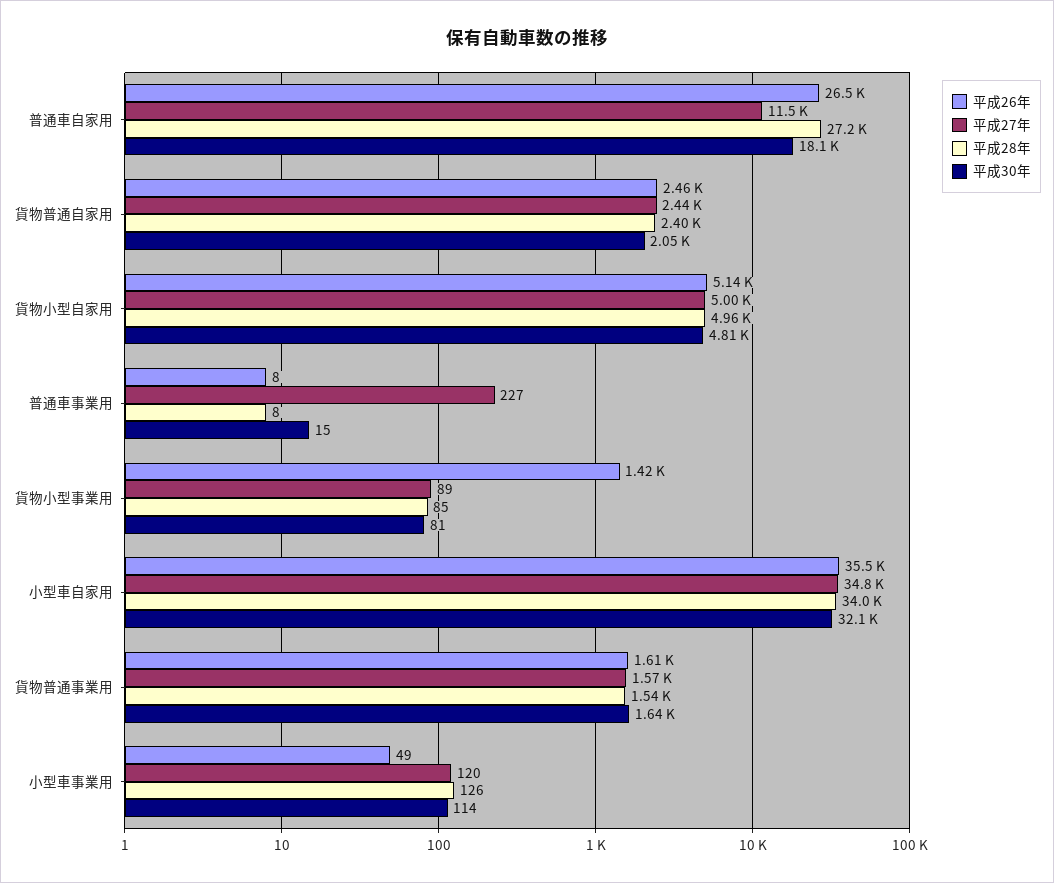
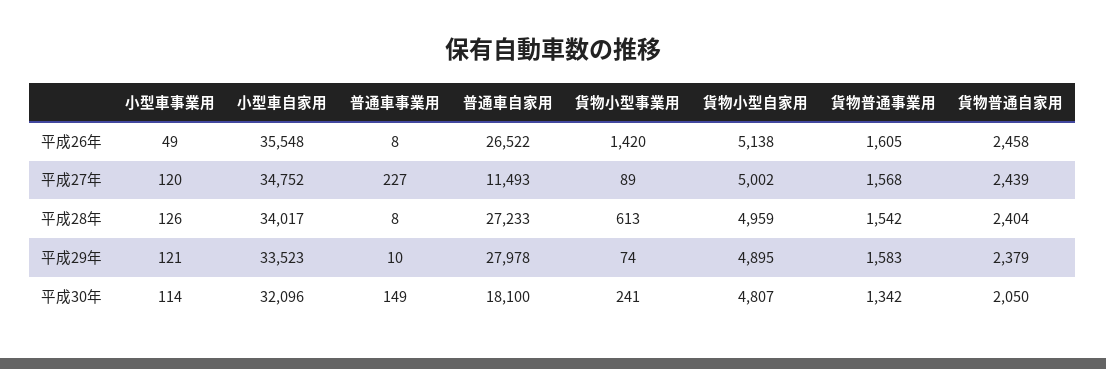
平成30年, 普通車事業用: 15 -> 149
平成28年, 貨物小型事業用: 85 -> 613
平成30年, 貨物小型事業用: 81 -> 241
平成30年, 貨物普通事業用: 1640 -> 1342
平成29年, 小型車事業用: none -> 121
平成29年, 小型車自家用: none -> 33523
平成29年, 普通車事業用: none -> 10
平成29年, 普通車自家用: none -> 27978
平成29年, 貨物小型事業用: none -> 74
平成29年, 貨物小型自家用: none -> 4895
平成29年, 貨物普通事業用: none -> 1583
平成29年, 貨物普通自家用: none -> 2379

